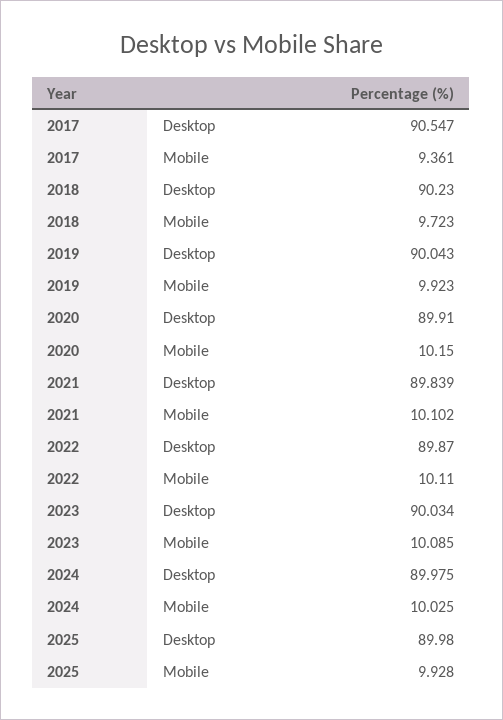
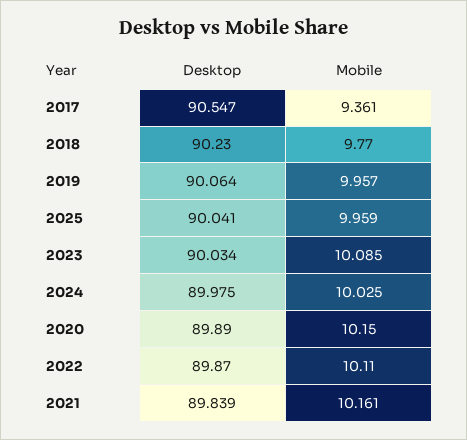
2018, Mobile: 9.723 -> 9.77
2019, Desktop: 90.043 -> 90.064
2019, Mobile: 9.923 -> 9.957
2020, Desktop: 89.91 -> 89.89
2021, Mobile: 10.102 -> 10.161
2025, Desktop: 89.98 -> 90.041
2025, Mobile: 9.928 -> 9.959

